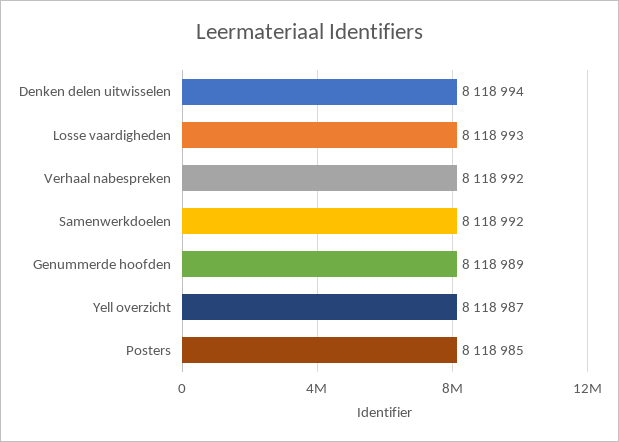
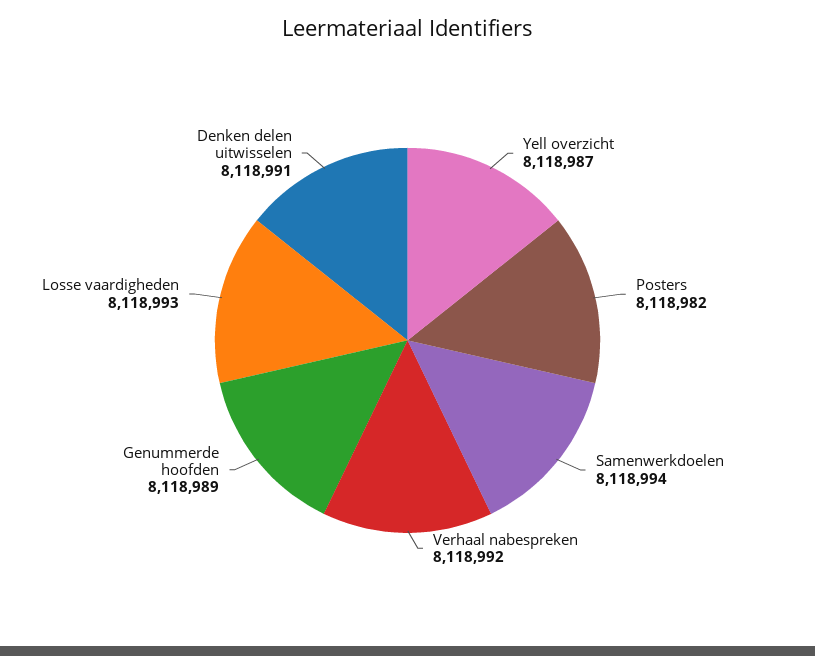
Denken delen uitwisselen: 8118994 -> 8118991
Samenwerkdoelen: 8118992 -> 8118994
Posters: 8118985 -> 8118982

